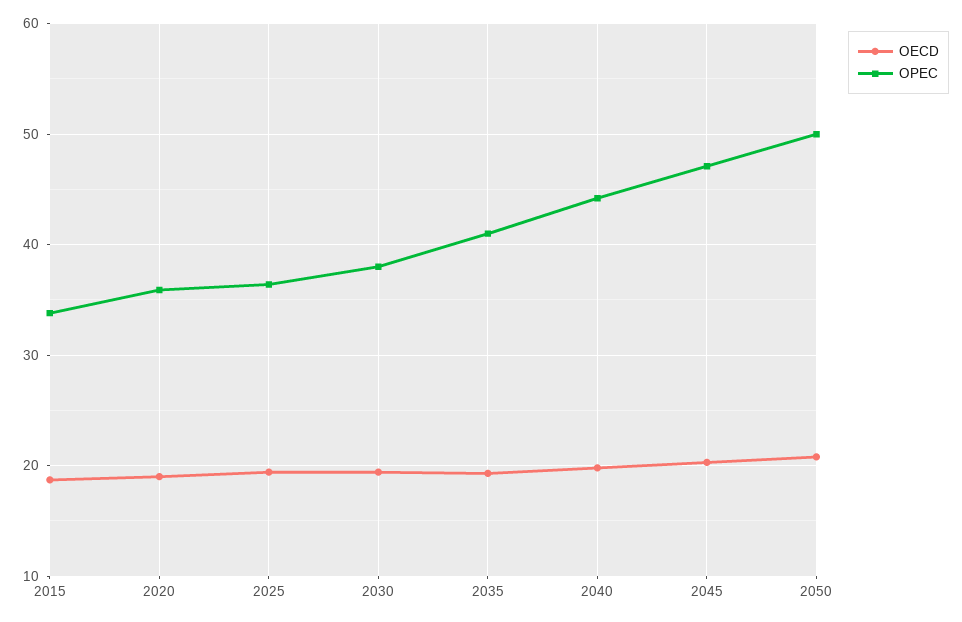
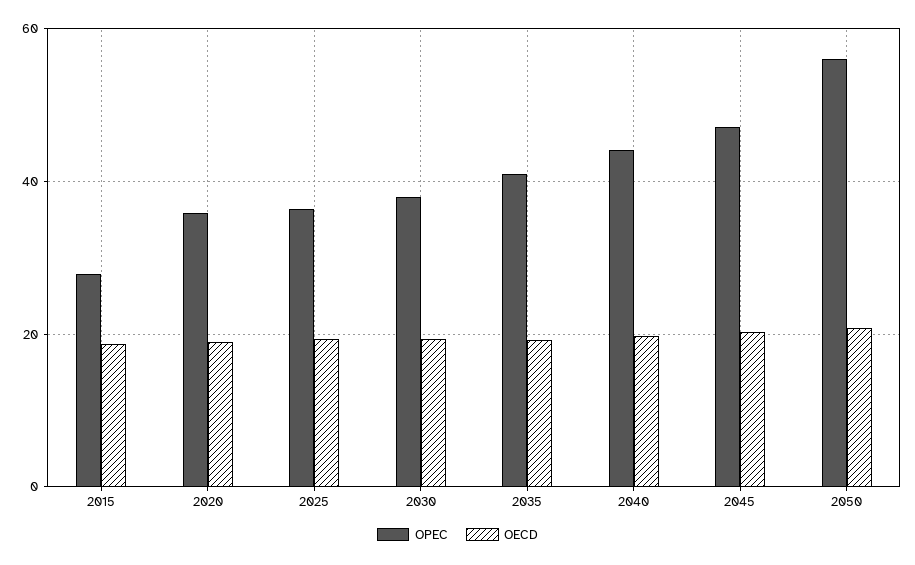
OPEC, 2015: 34 -> 28
OPEC, 2050: 50 -> 56

